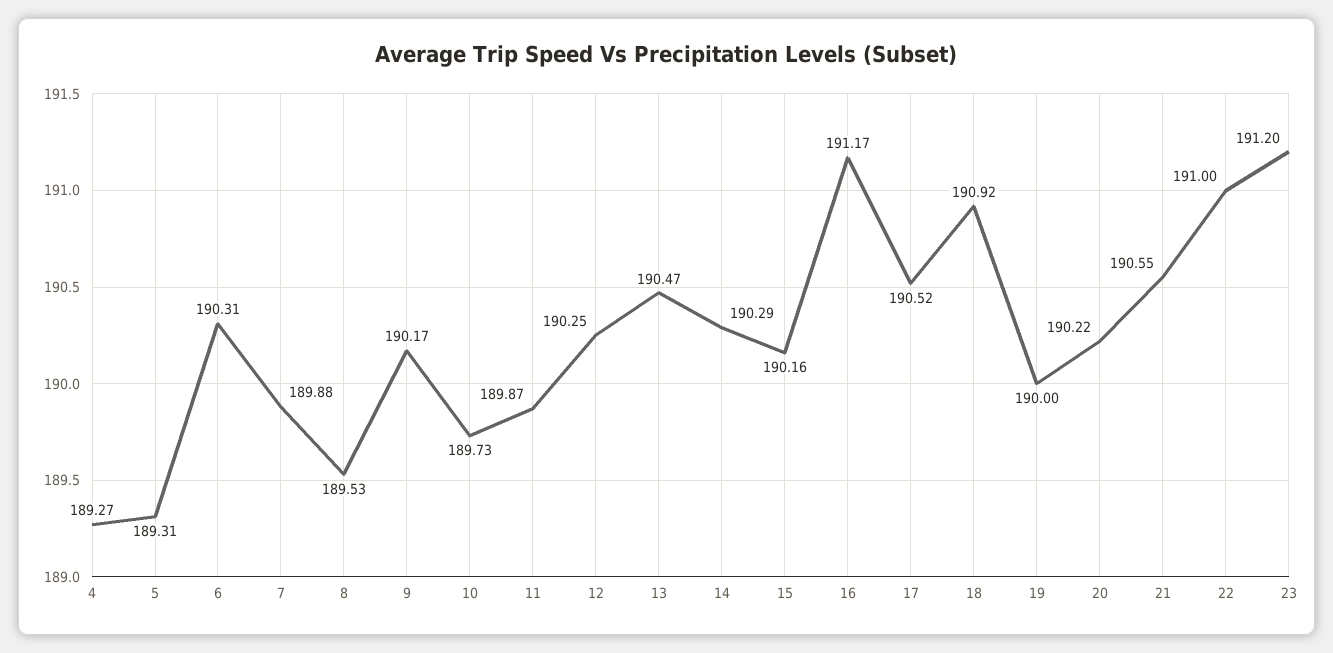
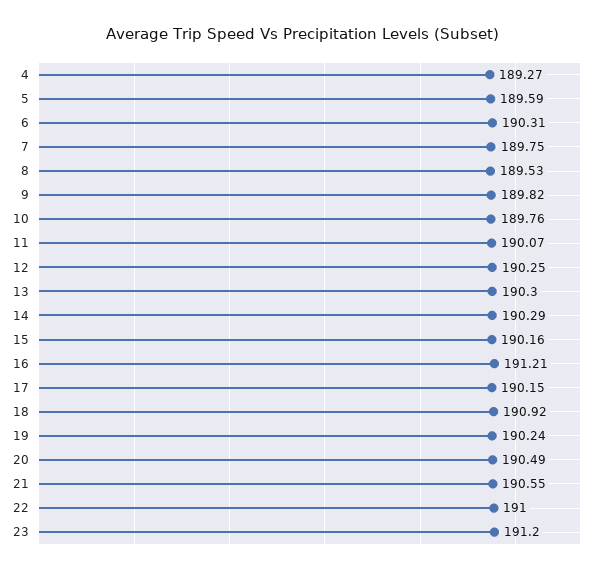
5: 189.31 -> 189.59
7: 189.88 -> 189.75
9: 190.17 -> 189.82
10: 189.73 -> 189.76
11: 189.87 -> 190.07
13: 190.47 -> 190.3
16: 191.17 -> 191.21
17: 190.52 -> 190.15
19: 190 -> 190.24
20: 190.22 -> 190.49

